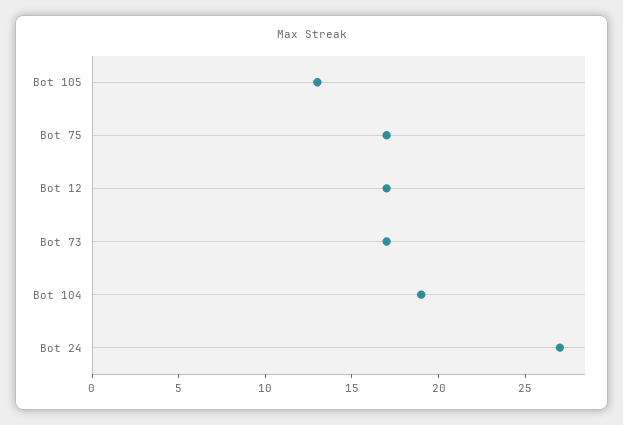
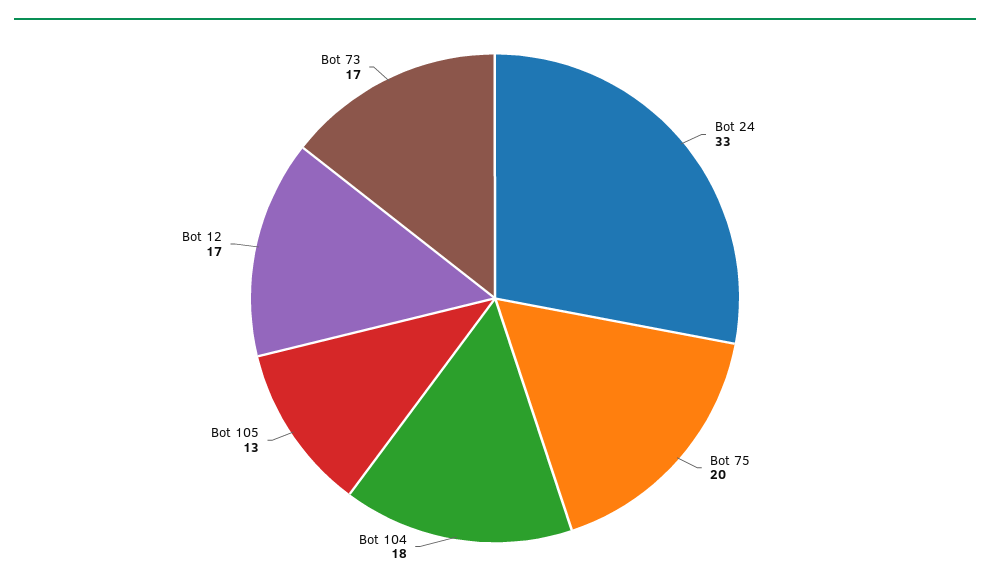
Bot 75: 17 -> 20
Bot 104: 19 -> 18
Bot 24: 27 -> 33

